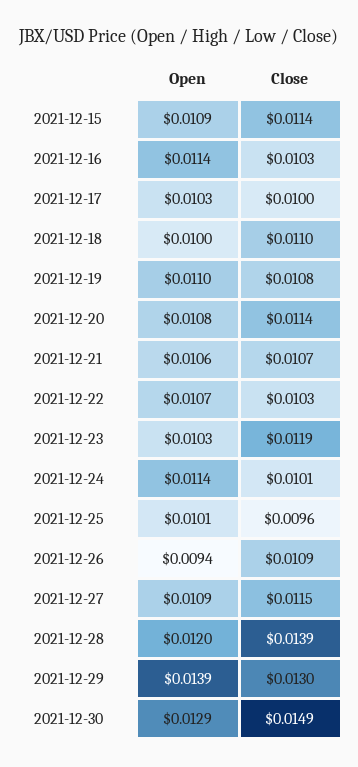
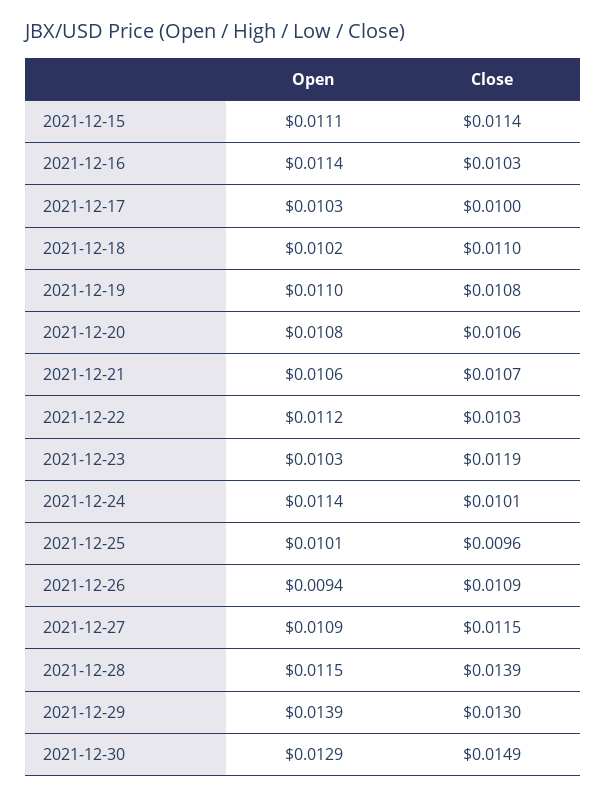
Open, 2021-12-15: 0.0109 -> 0.0111
Open, 2021-12-18: 0.01 -> 0.0102
Close, 2021-12-20: 0.0114 -> 0.0106
Open, 2021-12-22: 0.0107 -> 0.0112
Open, 2021-12-28: 0.012 -> 0.0115

